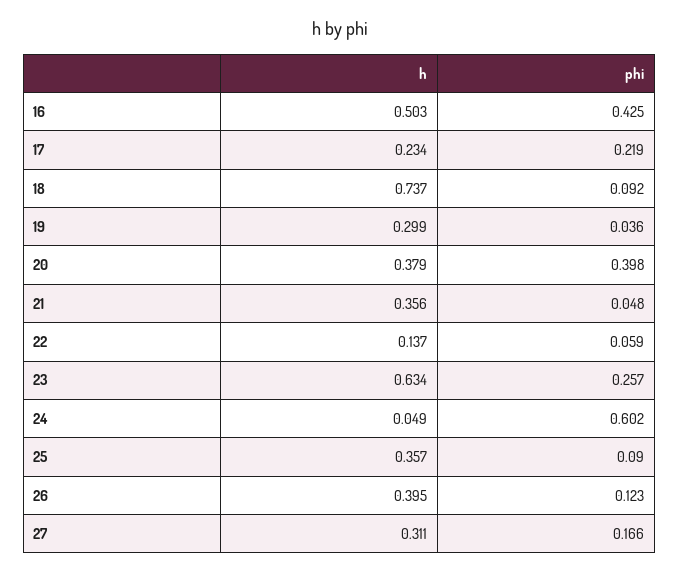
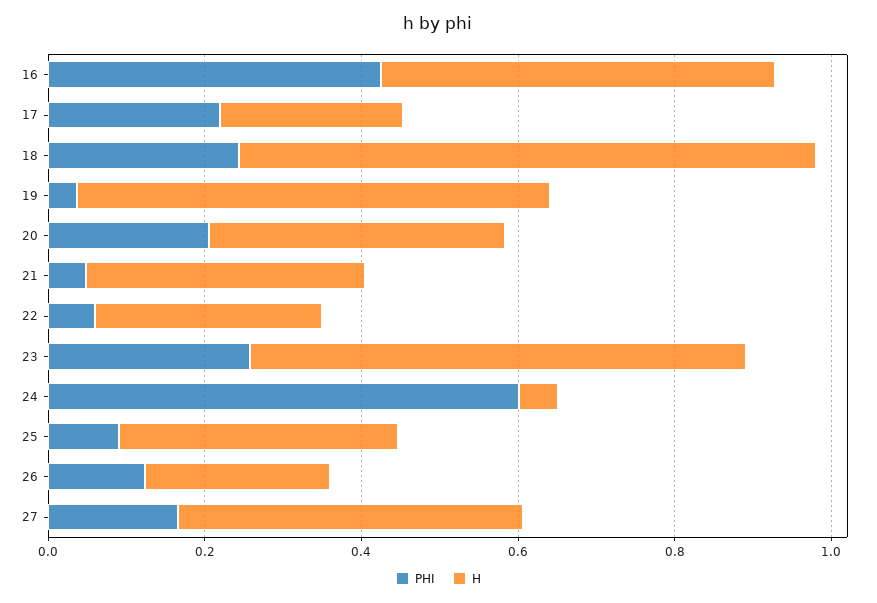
phi, 18: 0.092 -> 0.25
h, 19: 0.299 -> 0.6
phi, 20: 0.398 -> 0.2
h, 22: 0.137 -> 0.3
h, 26: 0.395 -> 0.25
h, 27: 0.311 -> 0.45

